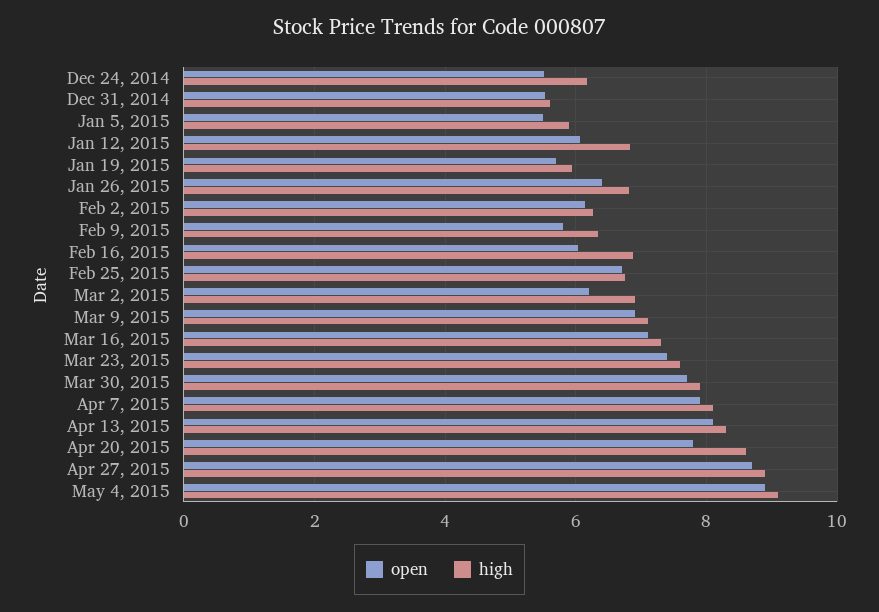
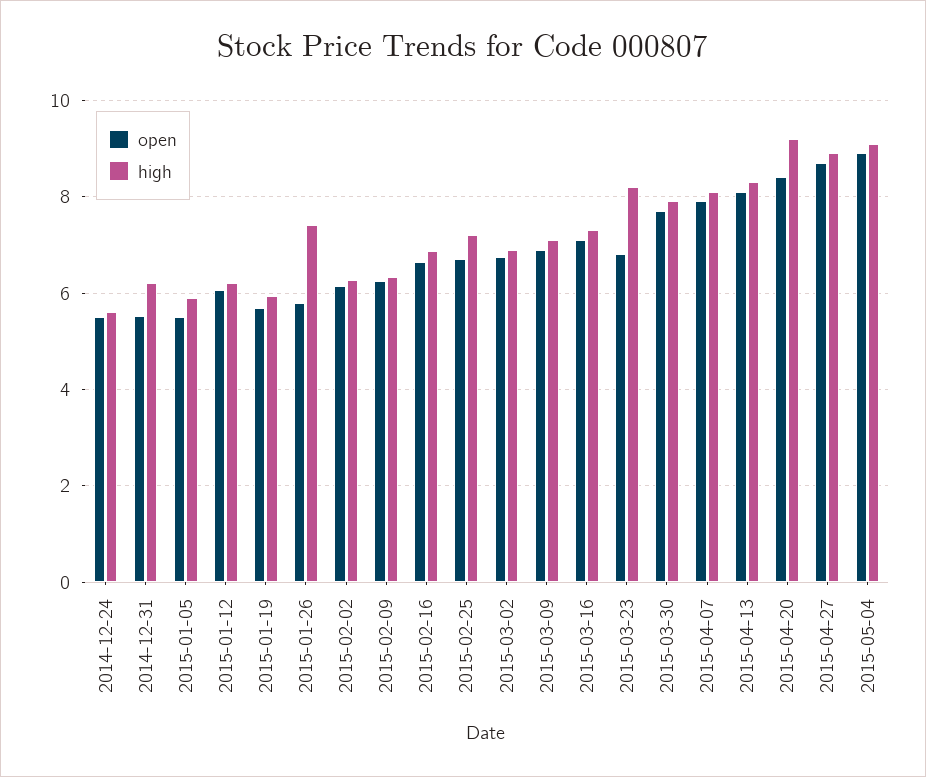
high, Dec 24, 2014: 6.2 -> 5.6
high, Dec 31, 2014: 5.6 -> 6.2
high, Jan 12, 2015: 6.8 -> 6.2
open, Jan 26, 2015: 6.4 -> 5.8
high, Jan 26, 2015: 6.8 -> 7.4
open, Feb 9, 2015: 5.8 -> 6.2
open, Feb 16, 2015: 6 -> 6.6
high, Feb 25, 2015: 6.8 -> 7.2
open, Mar 2, 2015: 6.2 -> 6.8
open, Mar 23, 2015: 7.4 -> 6.8
high, Mar 23, 2015: 7.6 -> 8.2
open, Apr 20, 2015: 7.8 -> 8.4
high, Apr 20, 2015: 8.6 -> 9.2

